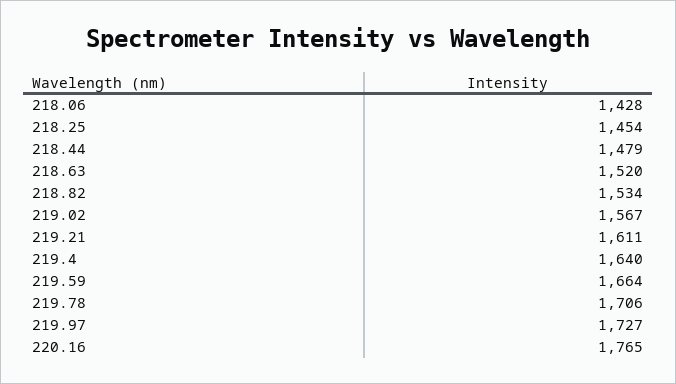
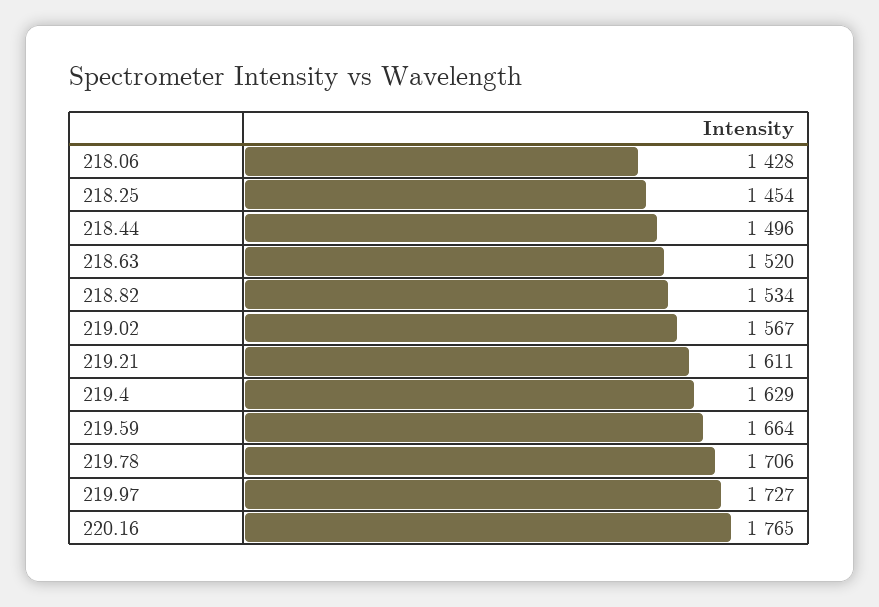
218.44: 1479 -> 1496
219.4: 1640 -> 1629

